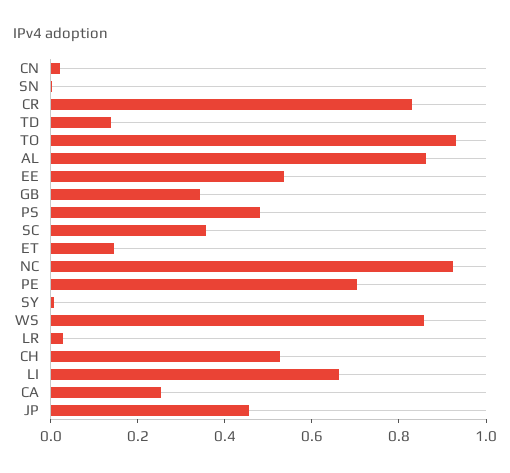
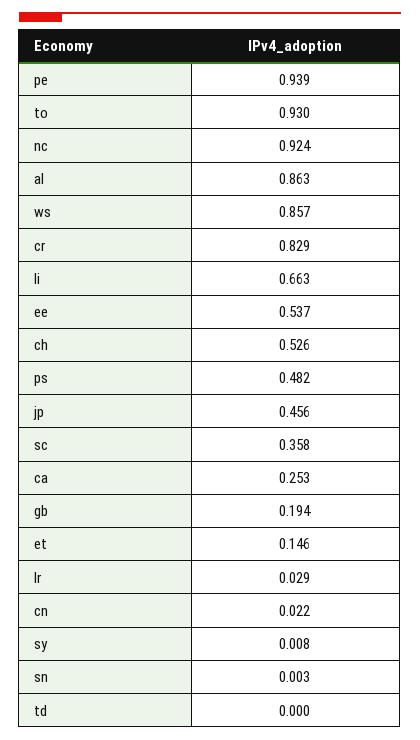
TD: 0.15 -> 0
GB: 0.35 -> 0.194
PE: 0.7 -> 0.939

